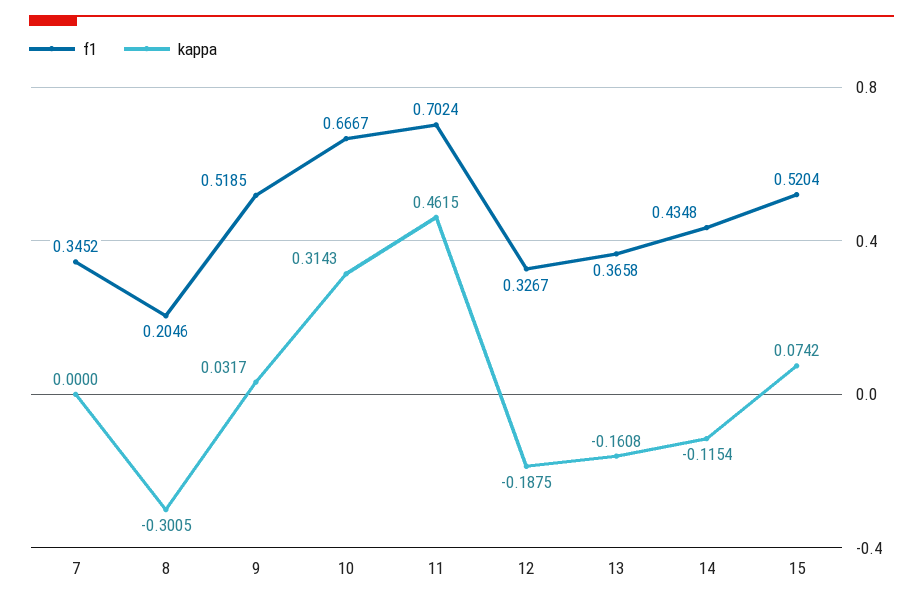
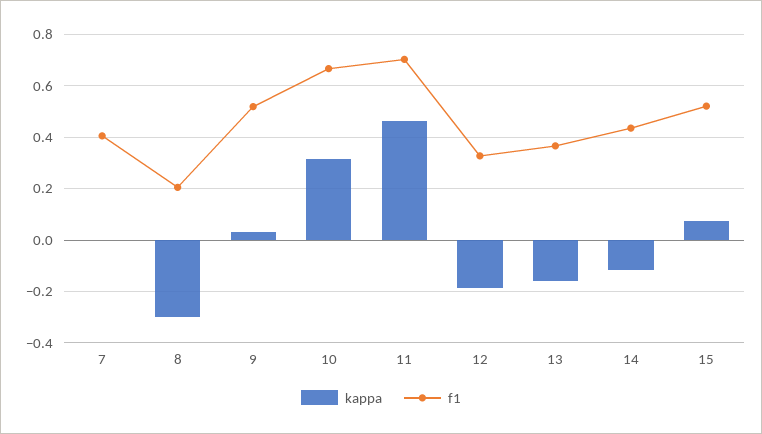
f1, 7: 0.3452 -> 0.4

